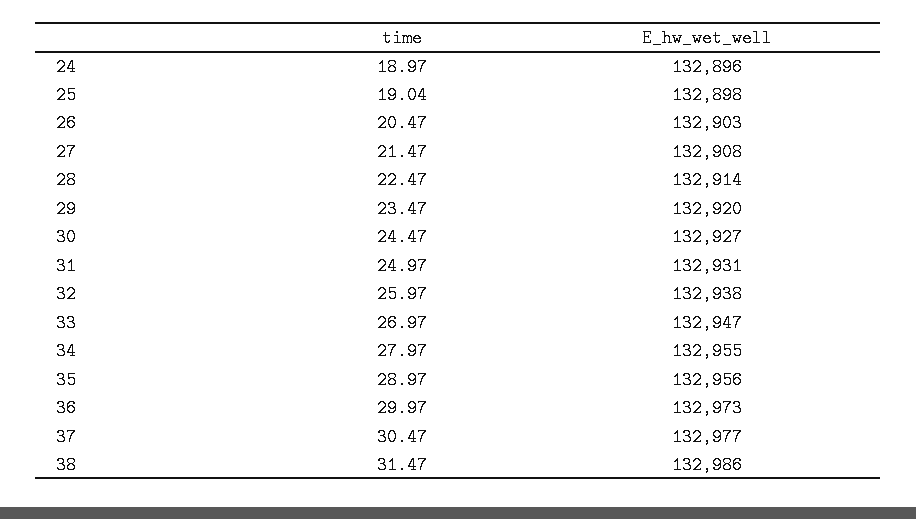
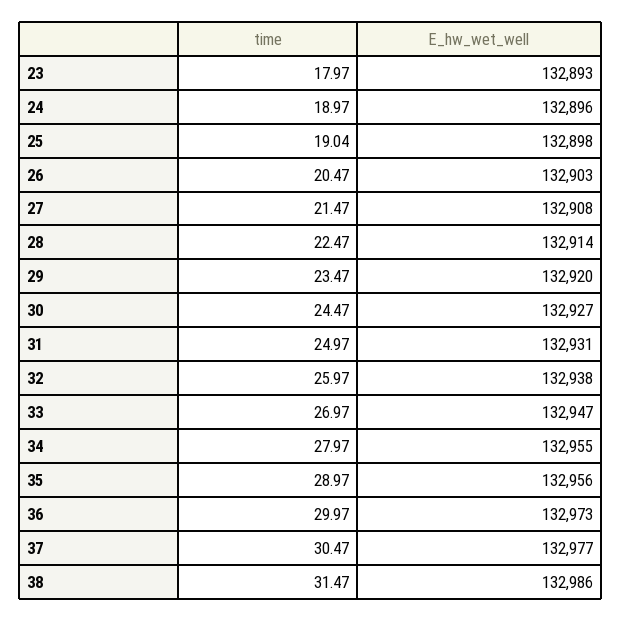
time, 23: none -> 17.97
E_hw_wet_well, 23: none -> 132893

